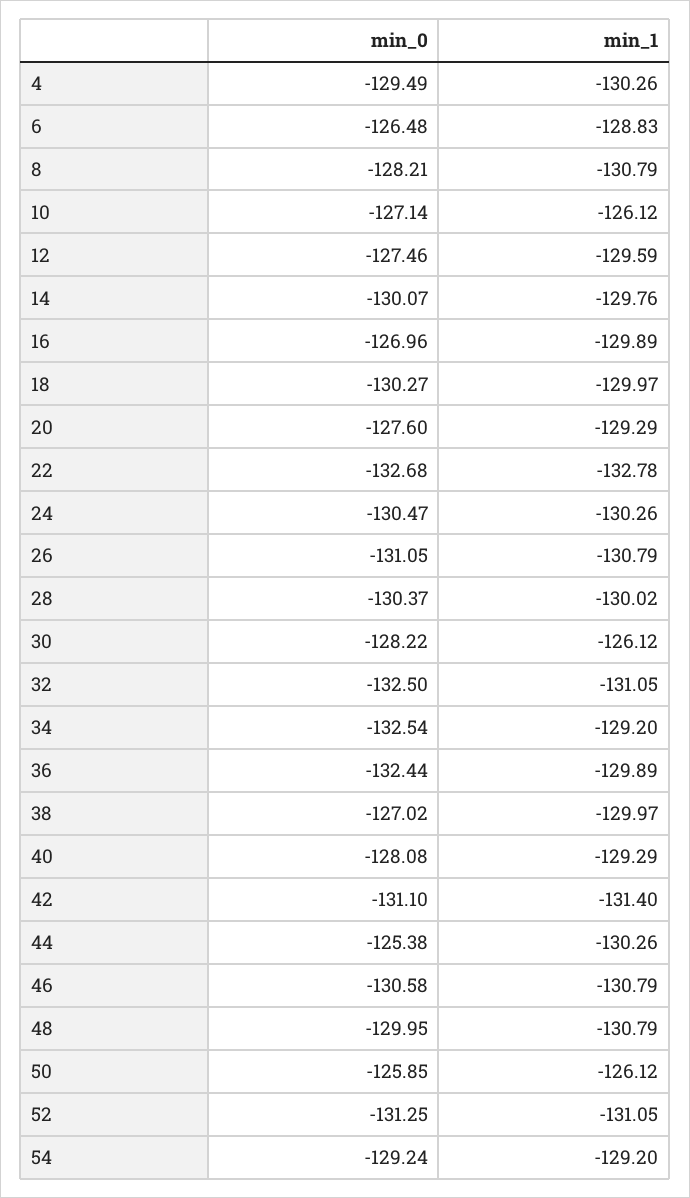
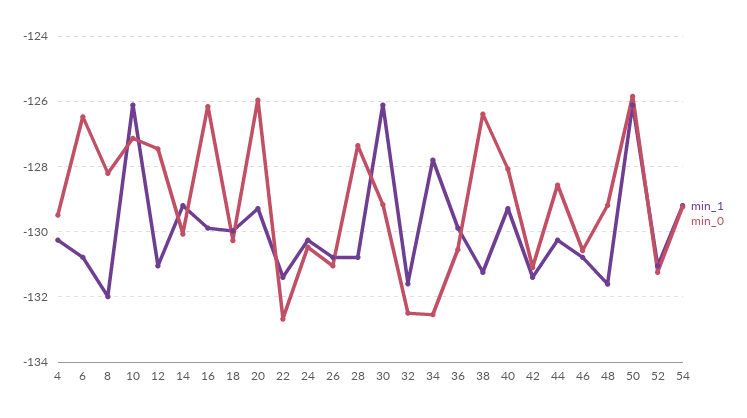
min_1, 6: -128.83 -> -130.8
min_1, 8: -130.79 -> -132
min_1, 12: -129.59 -> -131
min_1, 14: -129.76 -> -129.2
min_0, 16: -126.96 -> -126.2
min_0, 20: -127.6 -> -126
min_1, 22: -132.78 -> -131.4
min_0, 28: -130.37 -> -127.4
min_1, 28: -130.02 -> -130.8
min_0, 30: -128.22 -> -129.2
min_1, 32: -131.05 -> -131.6
min_1, 34: -129.2 -> -127.8
min_0, 36: -132.44 -> -130.6
min_0, 38: -127.02 -> -126.4
min_1, 38: -129.97 -> -131.2
min_0, 44: -125.38 -> -128.6
min_0, 48: -129.95 -> -129.2
min_1, 48: -130.79 -> -131.6

